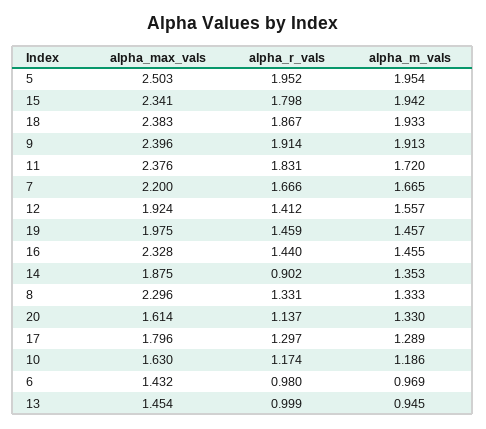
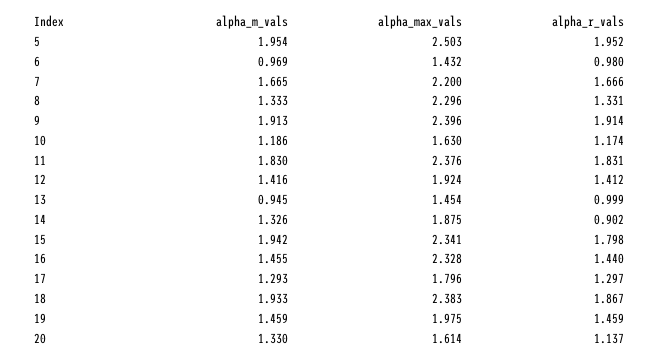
alpha_m_vals, 11: 1.72 -> 1.83
alpha_m_vals, 12: 1.557 -> 1.416
alpha_m_vals, 19: 1.457 -> 1.459
alpha_m_vals, 14: 1.353 -> 1.326
alpha_m_vals, 17: 1.289 -> 1.293

